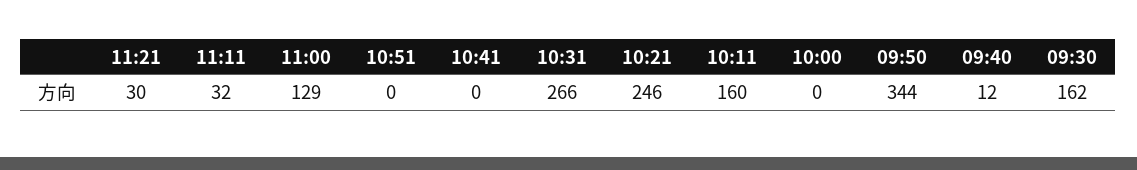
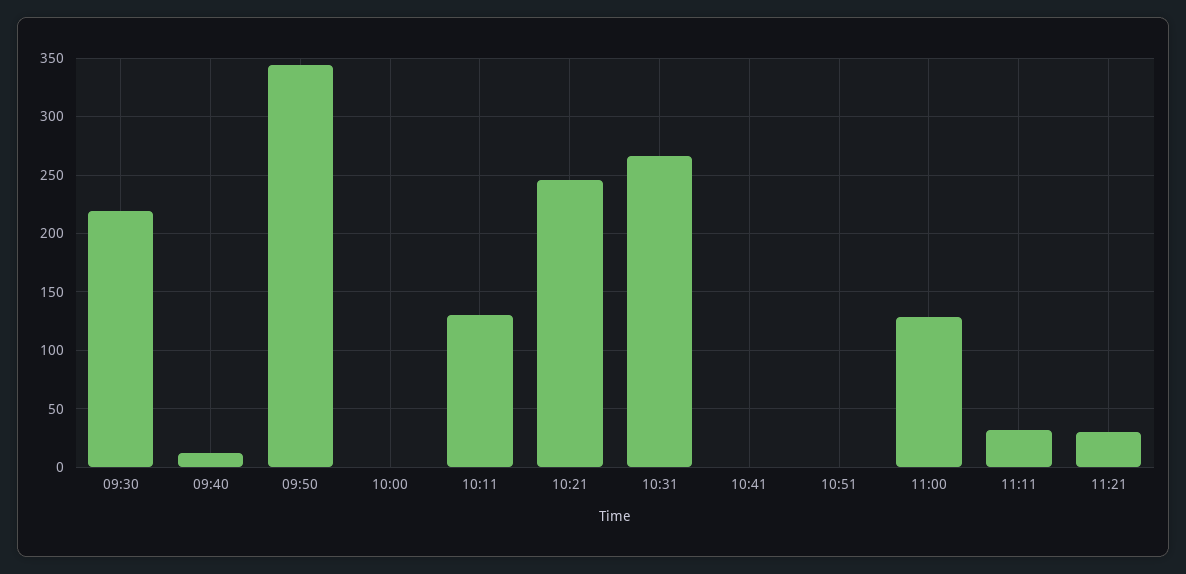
10:11: 160 -> 130
09:30: 162 -> 220

